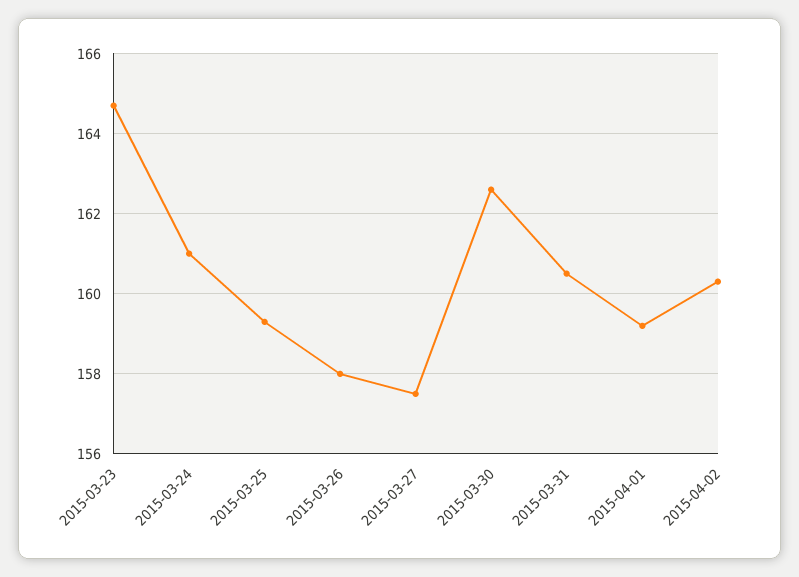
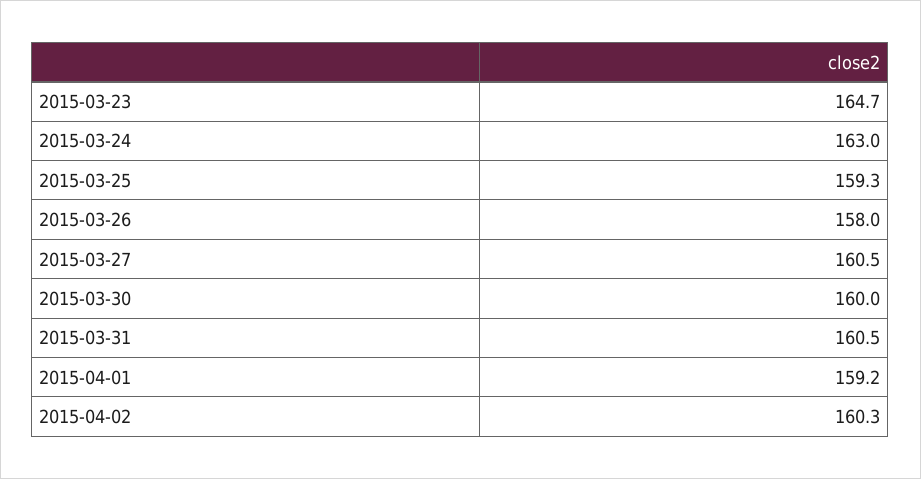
2015-03-24: 161 -> 163
2015-03-27: 157.5 -> 160.5
2015-03-30: 162.5 -> 160

